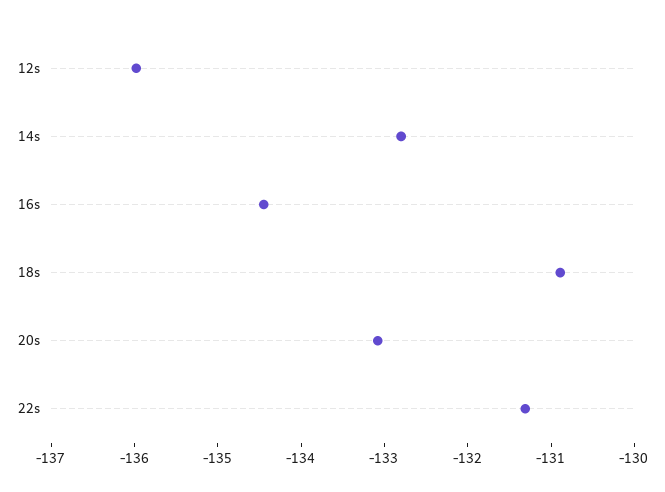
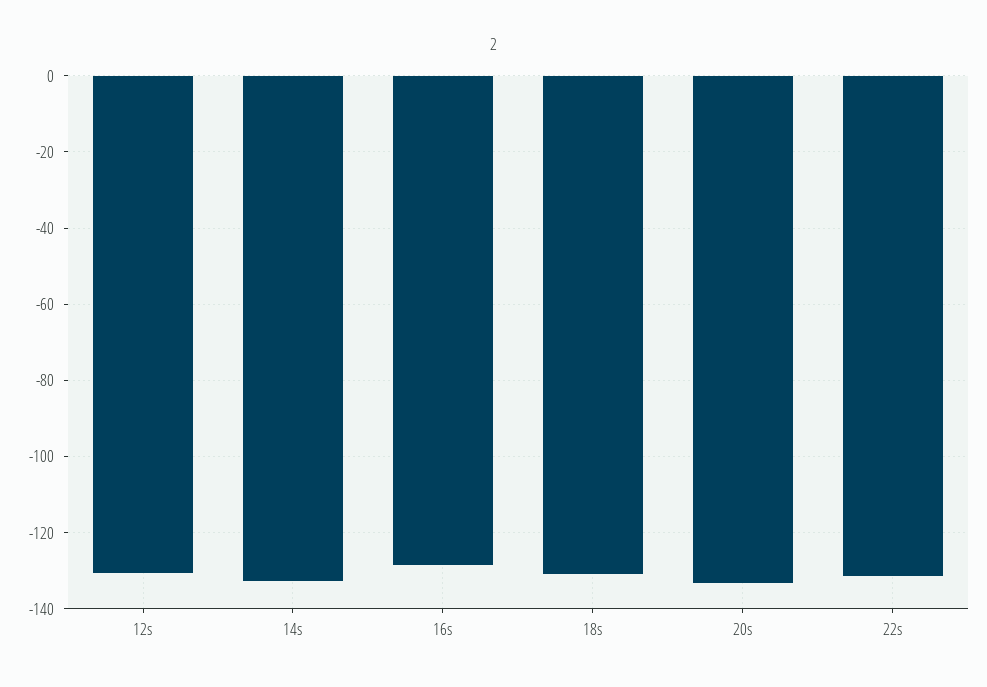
12s: -136 -> -130
16s: -134.4 -> -128

